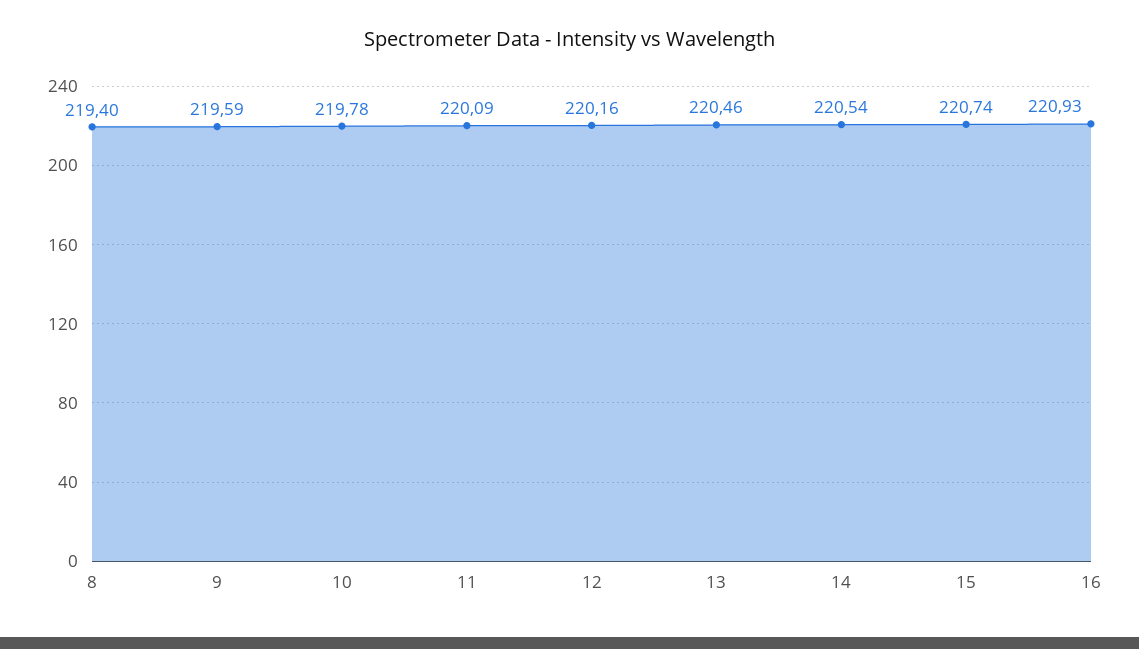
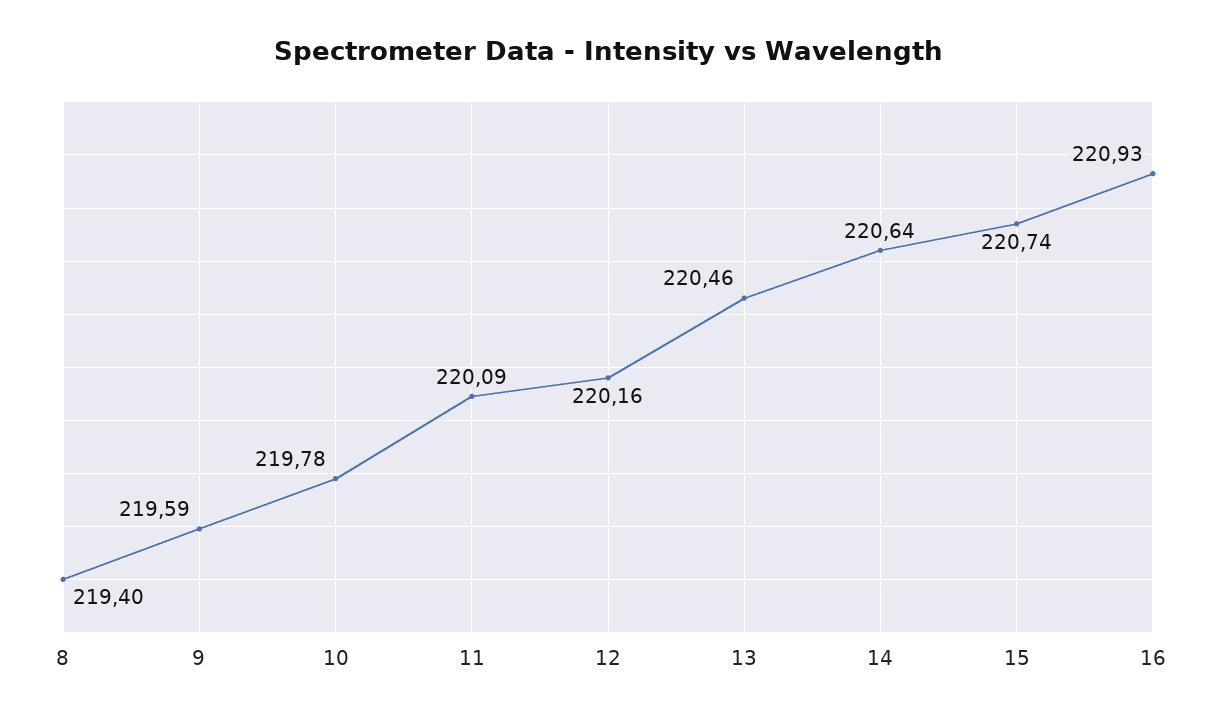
14: 220.54 -> 220.64

